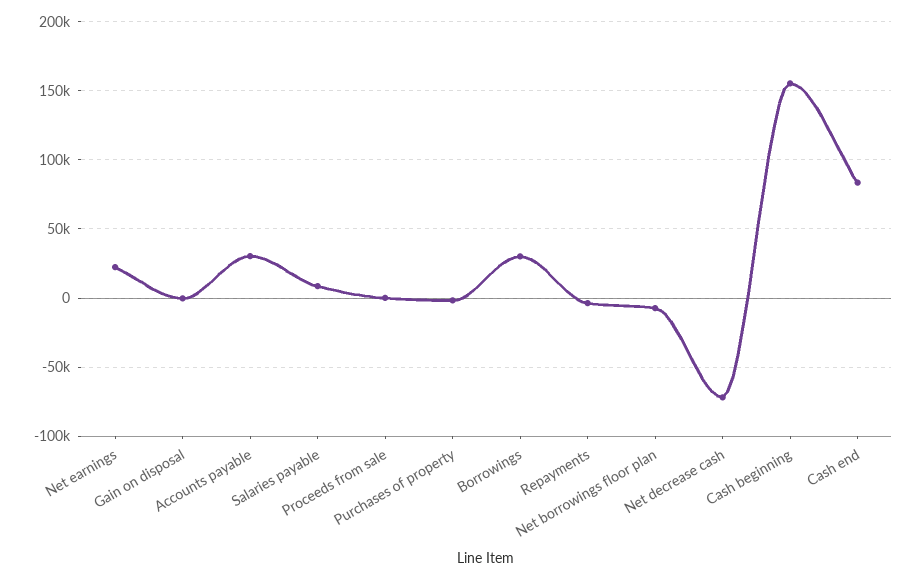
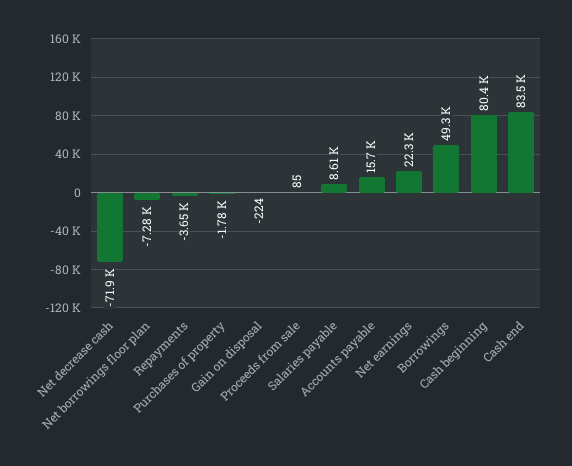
Accounts payable: 30000 -> 15700
Borrowings: 30000 -> 49300
Cash beginning: 155000 -> 80400

